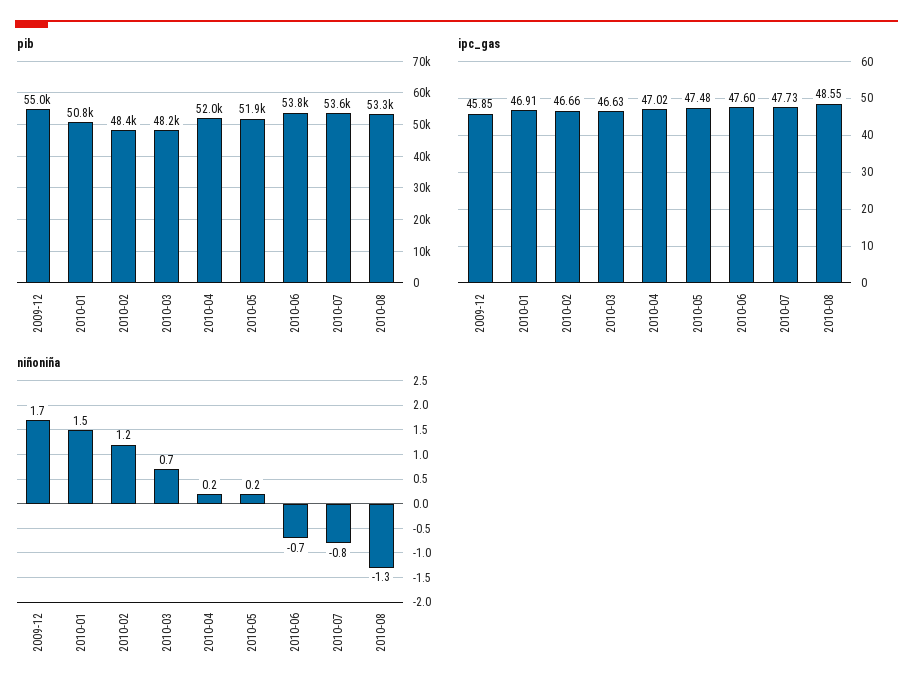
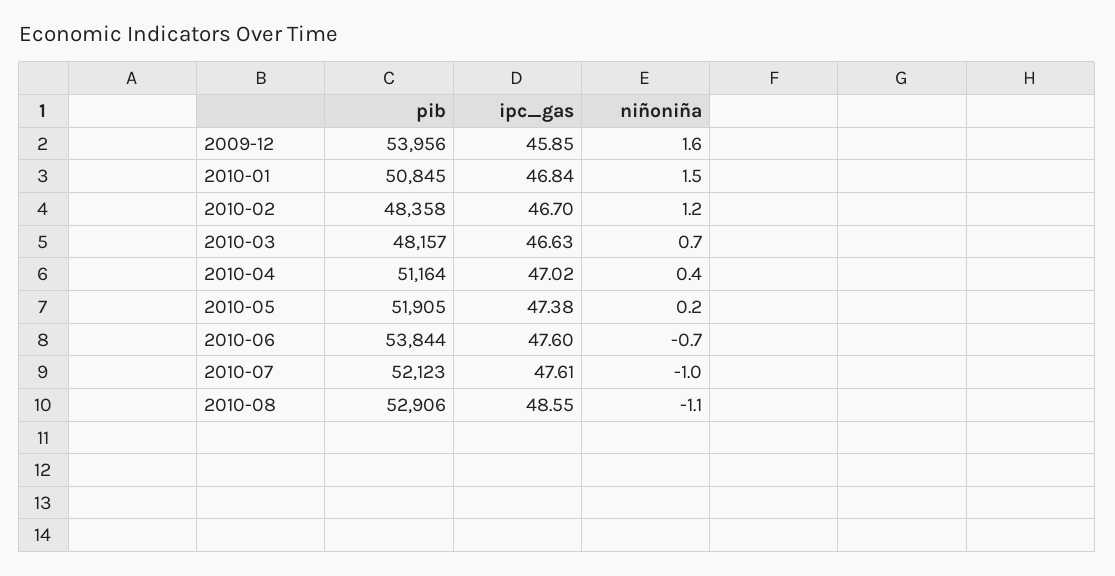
pib, 2009-12: 55000 -> 53956
pib, 2010-04: 52000 -> 51164
pib, 2010-07: 53600 -> 52123
pib, 2010-08: 53300 -> 52906
ipc_gas, 2010-01: 46.91 -> 46.84
ipc_gas, 2010-02: 46.66 -> 46.7
ipc_gas, 2010-05: 47.48 -> 47.38
ipc_gas, 2010-07: 47.73 -> 47.61
niñoniña, 2009-12: 1.7 -> 1.6
niñoniña, 2010-04: 0.2 -> 0.4
niñoniña, 2010-07: -0.8 -> -1
niñoniña, 2010-08: -1.3 -> -1.1

